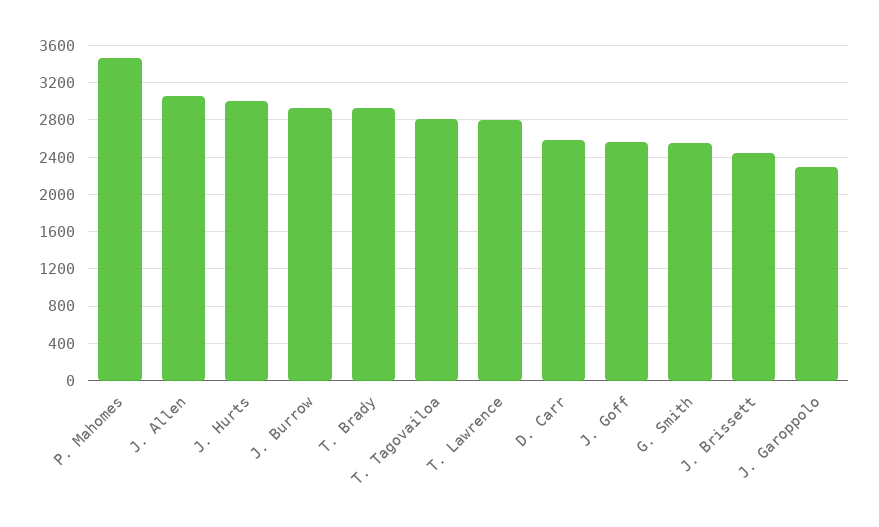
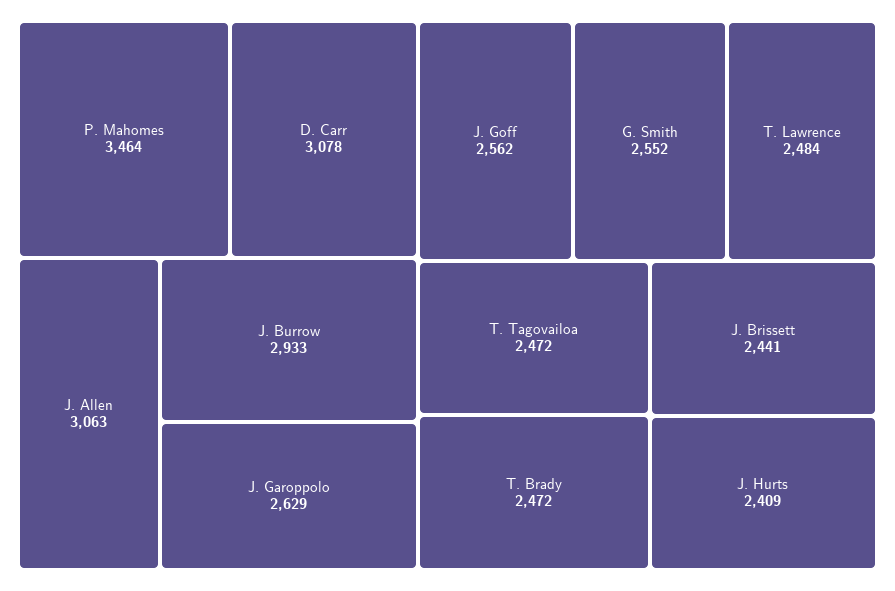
J. Hurts: 3000 -> 2409
T. Brady: 2900 -> 2472
T. Tagovailoa: 2800 -> 2472
T. Lawrence: 2800 -> 2484
D. Carr: 2600 -> 3078
J. Garoppolo: 2300 -> 2629

